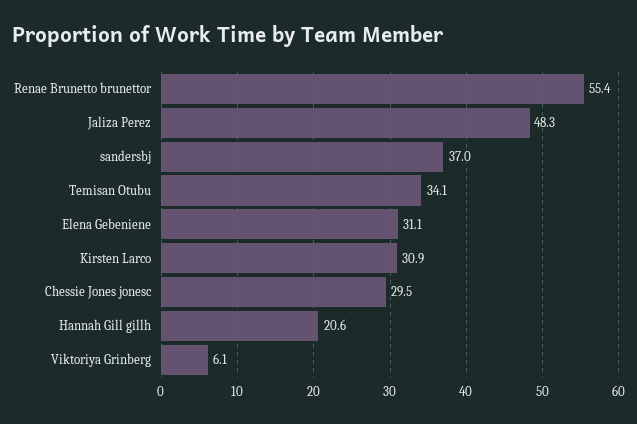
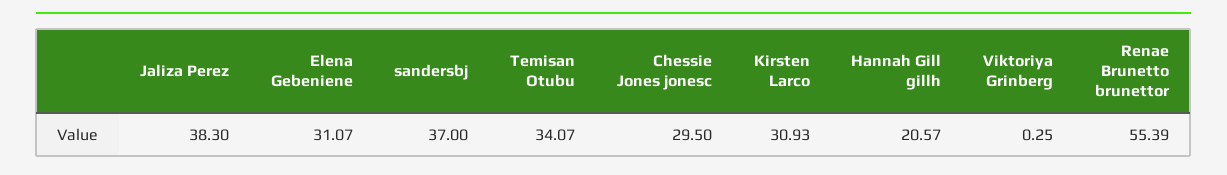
Jaliza Perez: 48.3 -> 38.3
Viktoriya Grinberg: 6.1 -> 0.25

